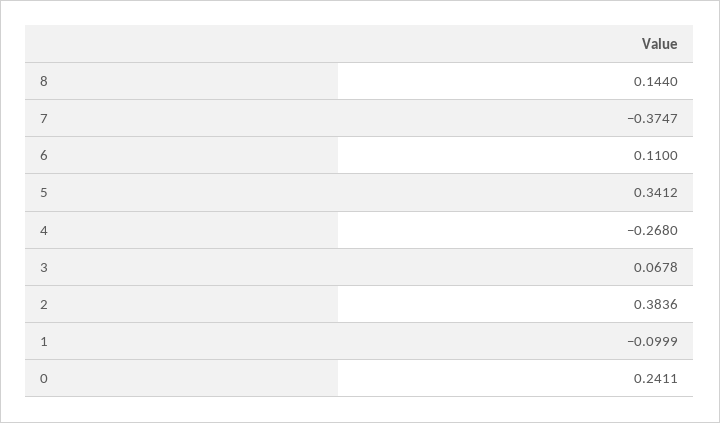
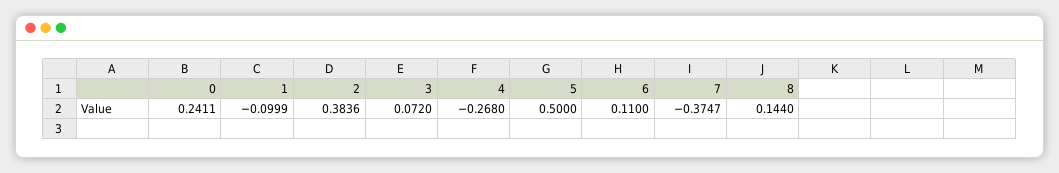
5: 0.3412 -> 0.5
3: 0.0678 -> 0.072

